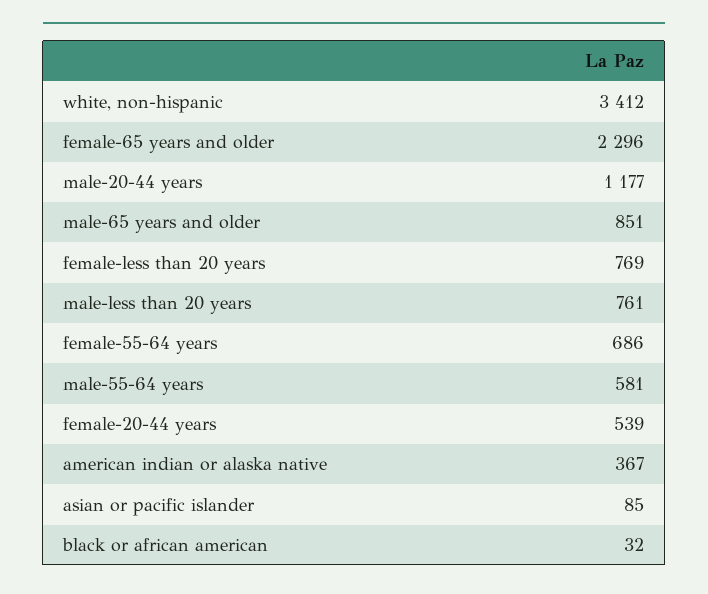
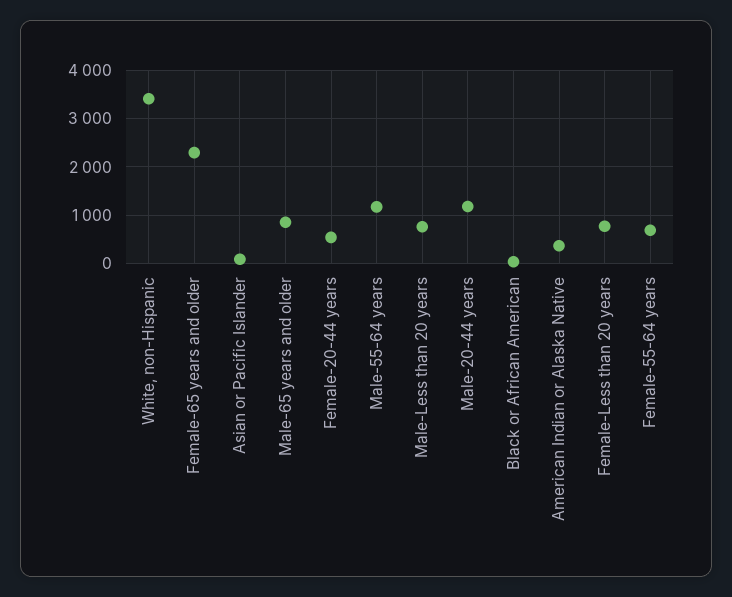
male-55-64 years: 581 -> 1200

